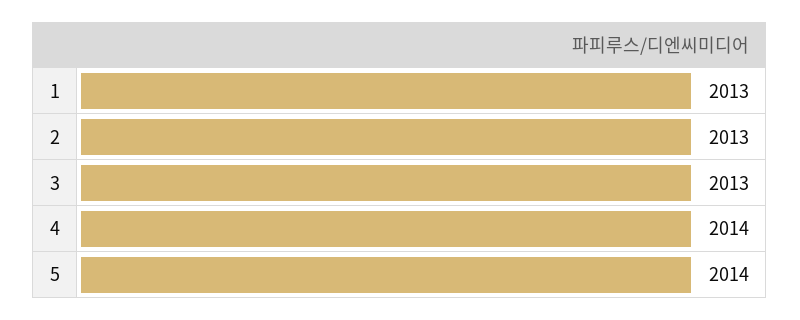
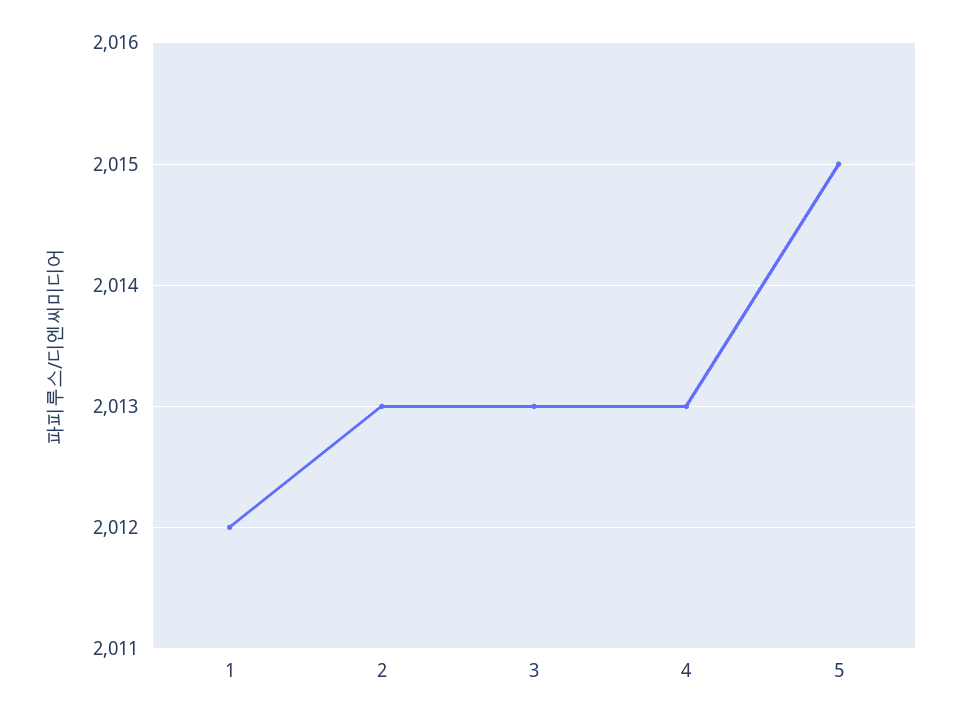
1: 2013 -> 2012
4: 2014 -> 2013
5: 2014 -> 2015

